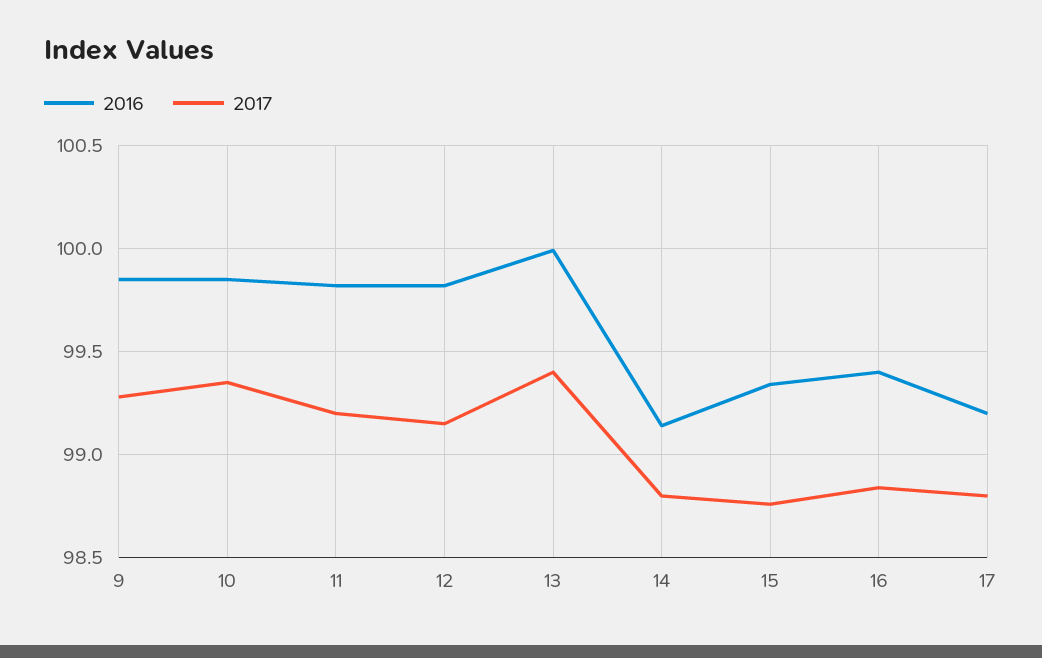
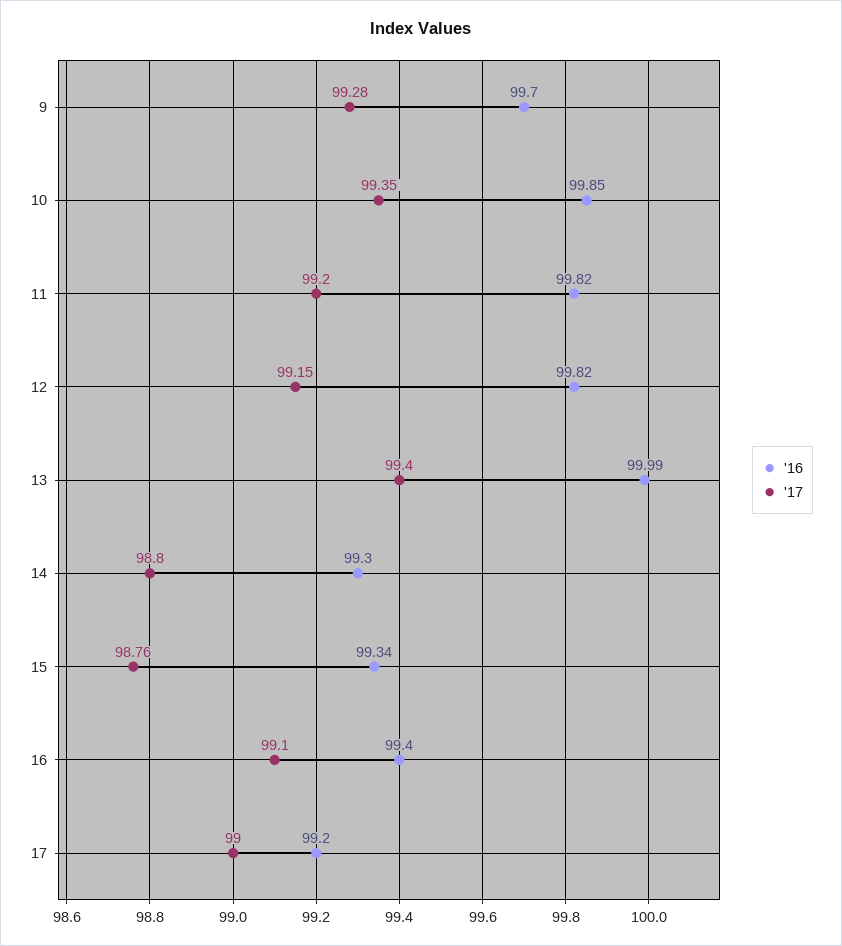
2016, 9: 99.85 -> 99.7
2016, 14: 99.15 -> 99.3
2017, 16: 98.85 -> 99.1
2017, 17: 98.8 -> 99

